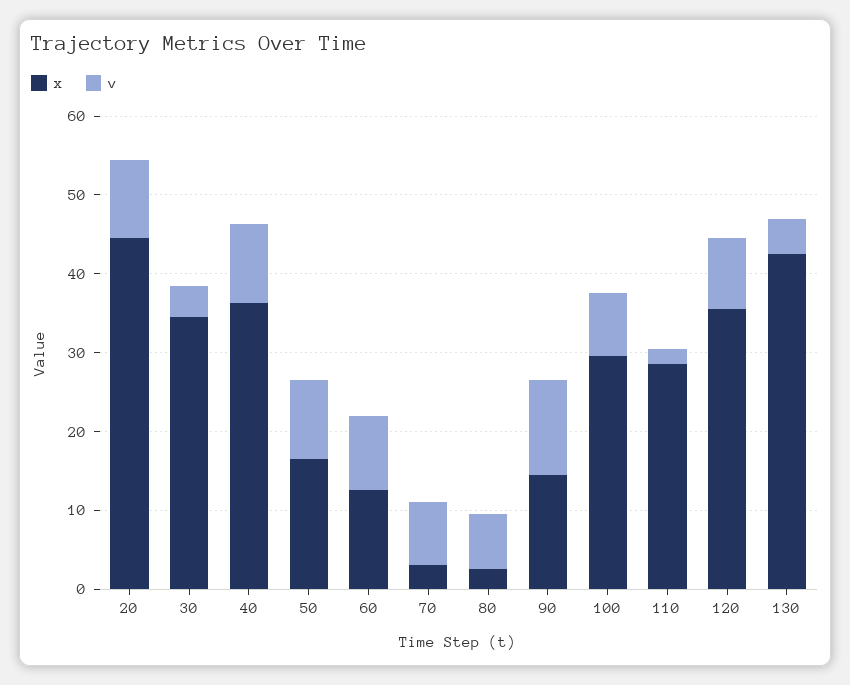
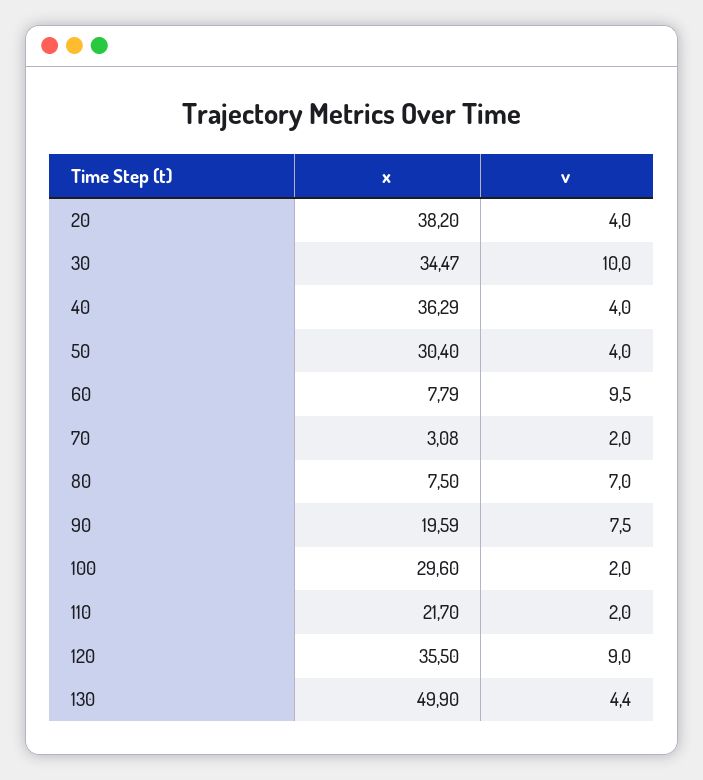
x, 20: 44 -> 38.2
v, 20: 10 -> 4
v, 30: 4 -> 10
v, 40: 10 -> 4
x, 50: 16 -> 30.4
v, 50: 10 -> 4
x, 60: 12 -> 7.79
v, 70: 8 -> 2
x, 80: 2 -> 7.5
x, 90: 14 -> 19.59
v, 90: 12 -> 7.5
v, 100: 8 -> 2
x, 110: 28 -> 21.7
x, 130: 42 -> 49.9

